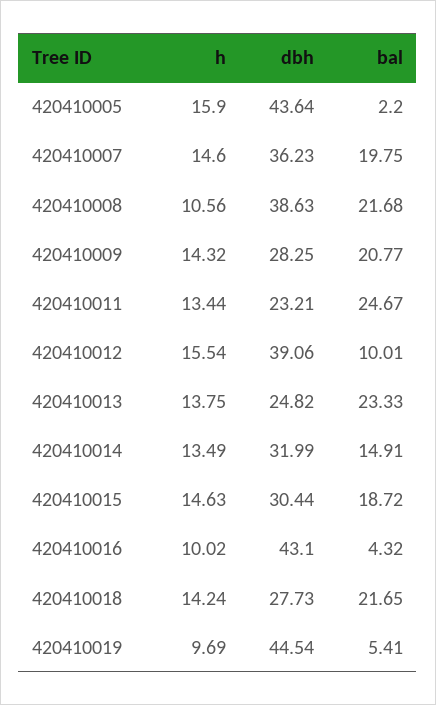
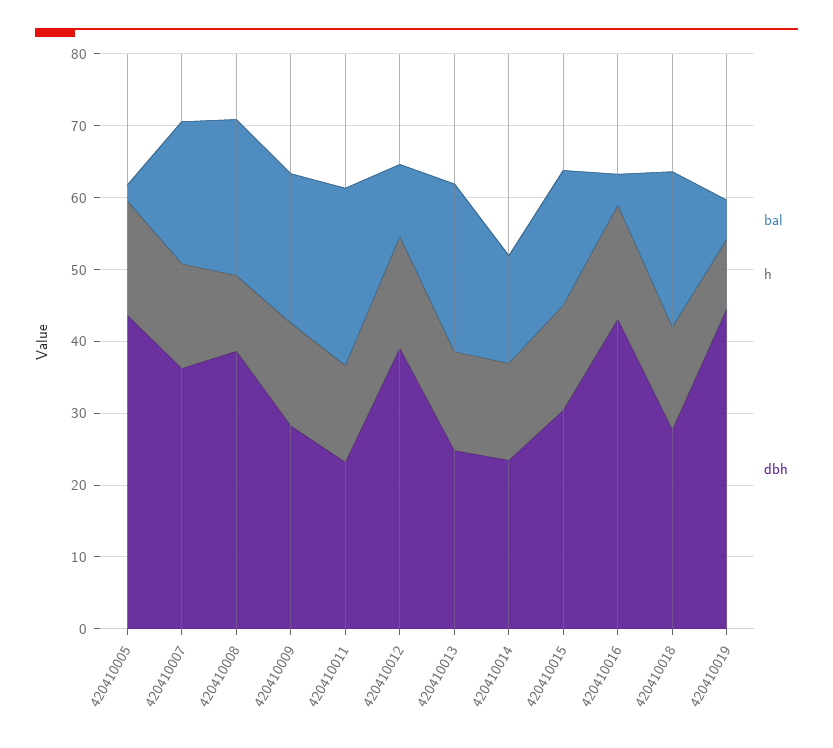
dbh, 420410014: 31.99 -> 24
h, 420410016: 10.02 -> 16

